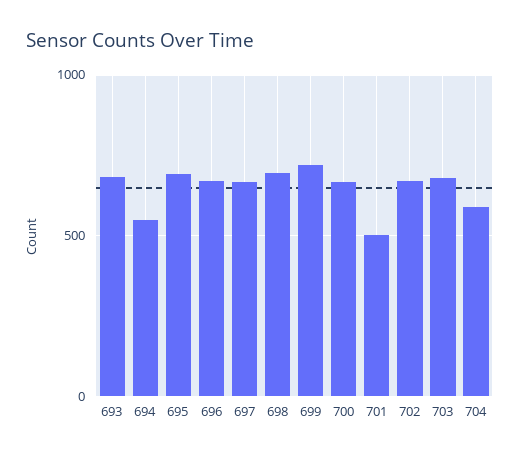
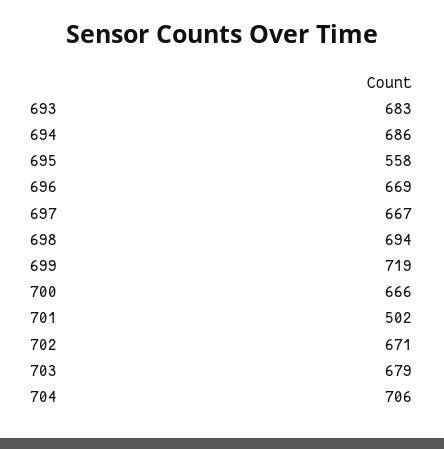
694: 550 -> 686
695: 700 -> 558
704: 600 -> 706

